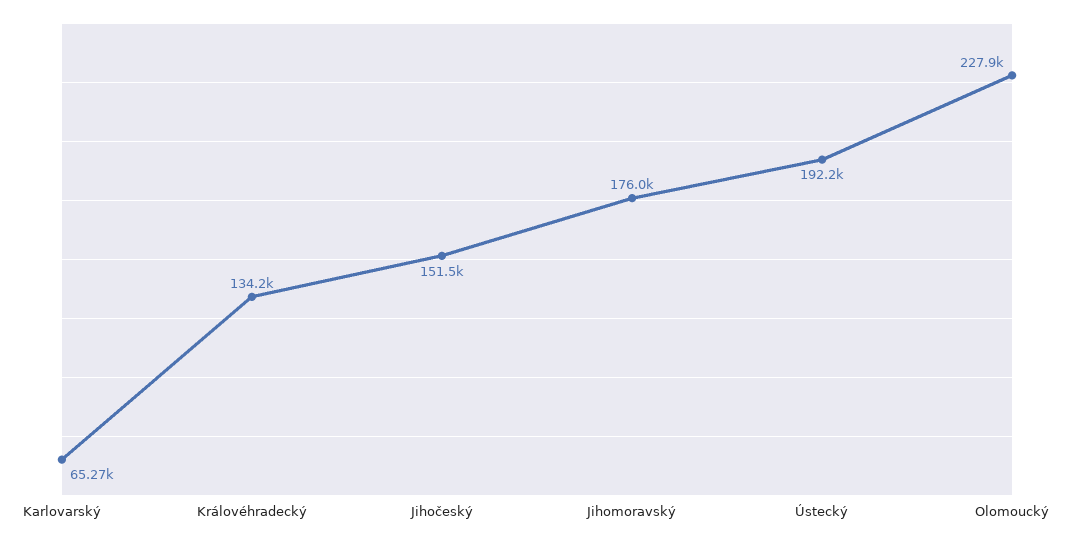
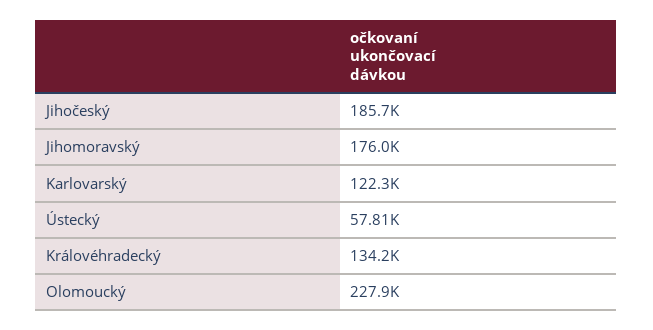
Karlovarský: 65270 -> 122300
Jihočeský: 151500 -> 185700
Ústecký: 192200 -> 57810

